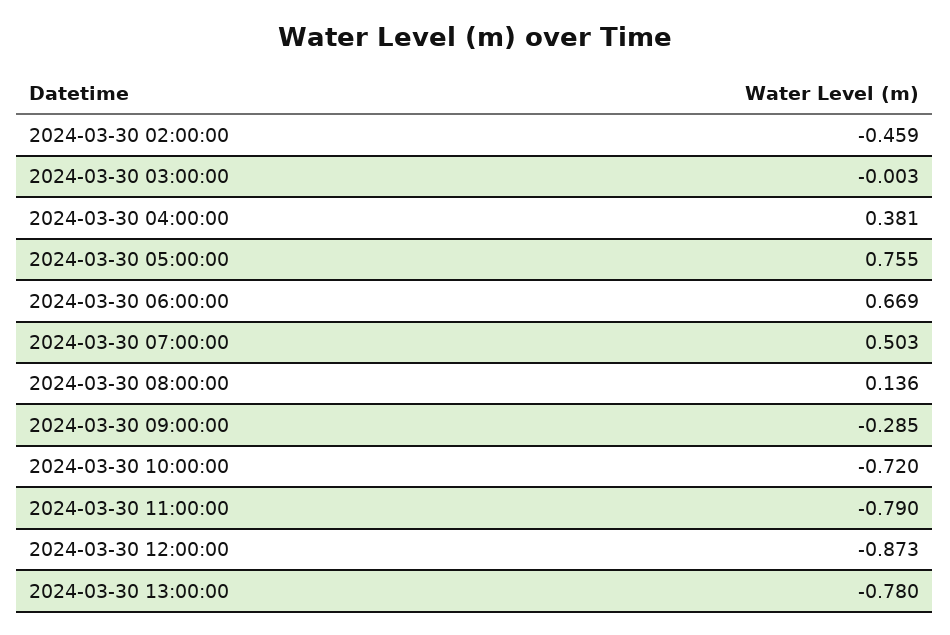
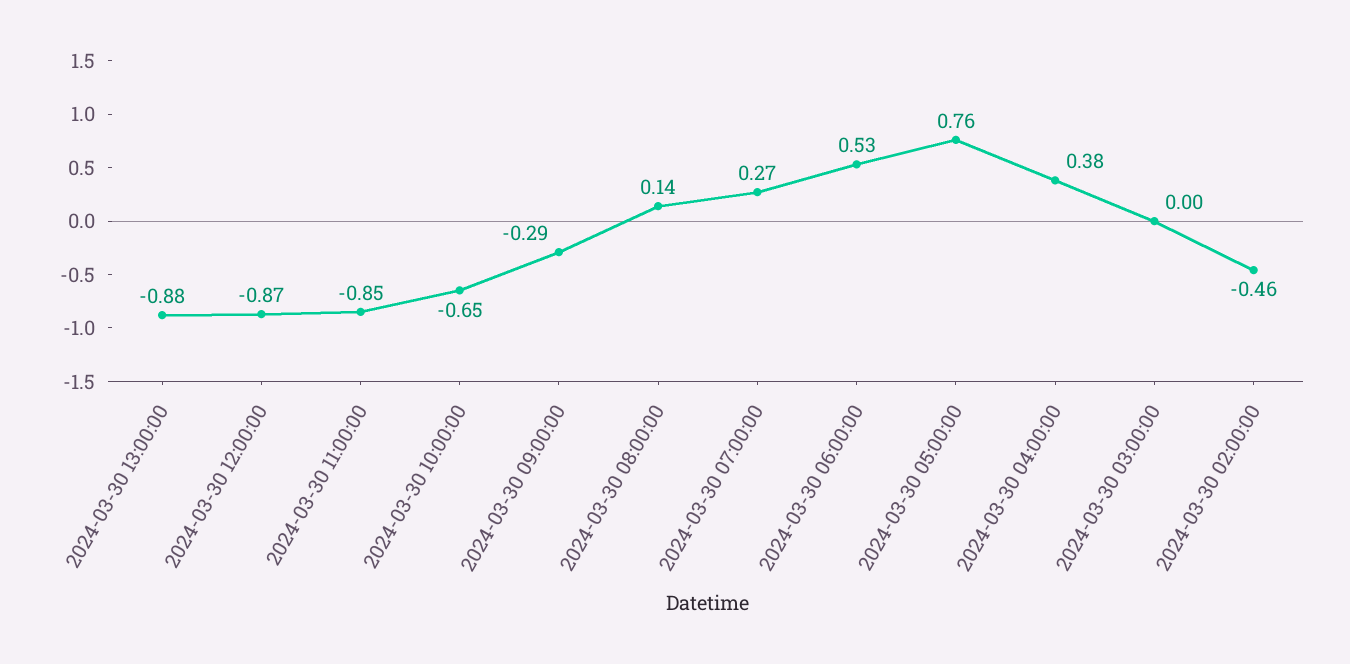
2024-03-30 06:00:00: 0.669 -> 0.53
2024-03-30 07:00:00: 0.503 -> 0.27
2024-03-30 10:00:00: -0.72 -> -0.65
2024-03-30 11:00:00: -0.79 -> -0.85
2024-03-30 13:00:00: -0.78 -> -0.88

